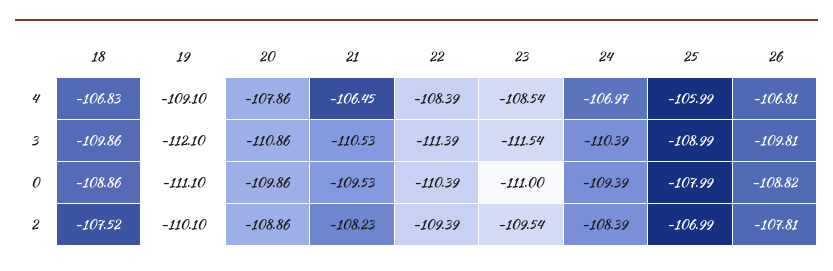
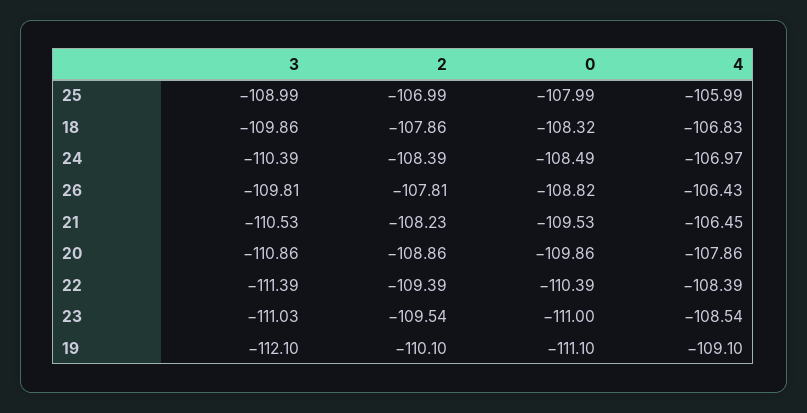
26, 4: -106.81 -> -106.43
23, 3: -111.54 -> -111.03
18, 0: -108.86 -> -108.32
24, 0: -109.39 -> -108.49
18, 2: -107.52 -> -107.86

